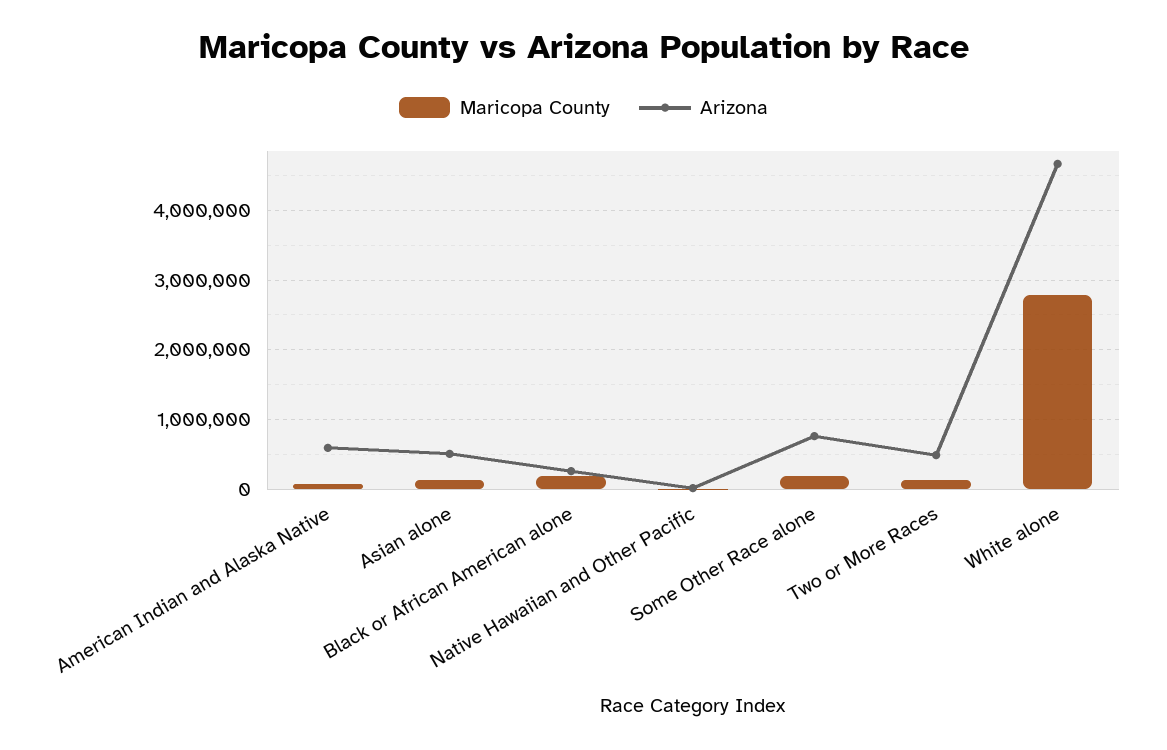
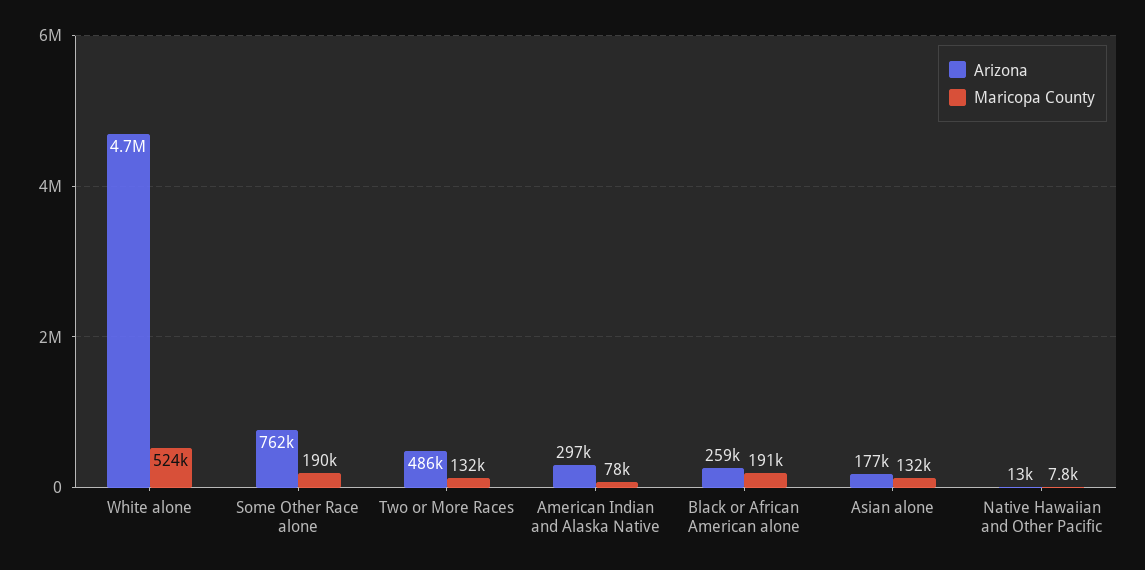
Arizona, American Indian and Alaska Native: 600000 -> 297000
Arizona, Asian alone: 500000 -> 177000
Maricopa County, White alone: 2800000 -> 524000

